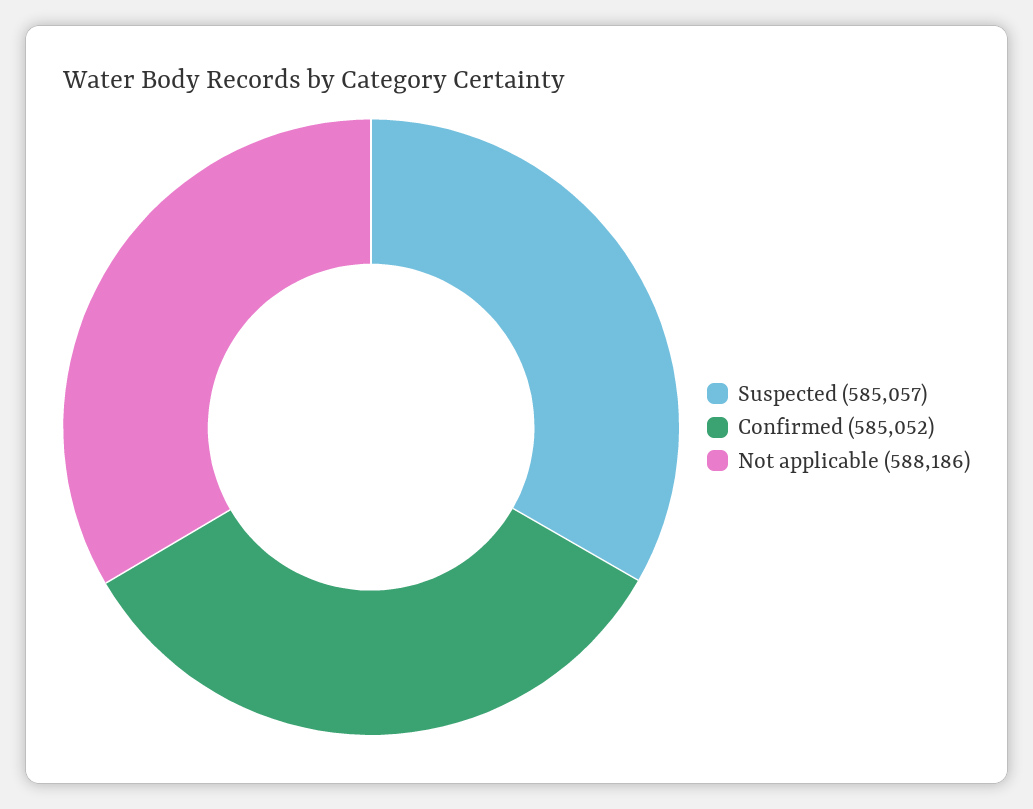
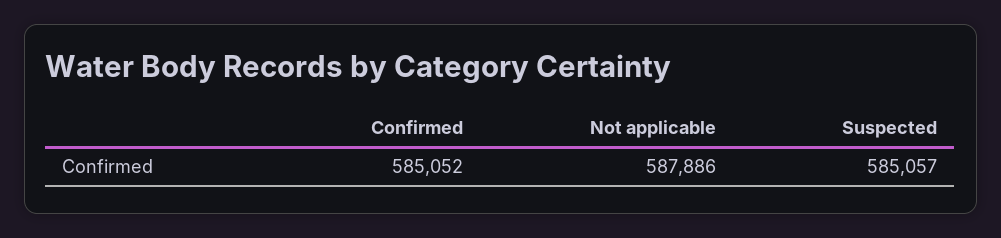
Not applicable: 588186 -> 587886

